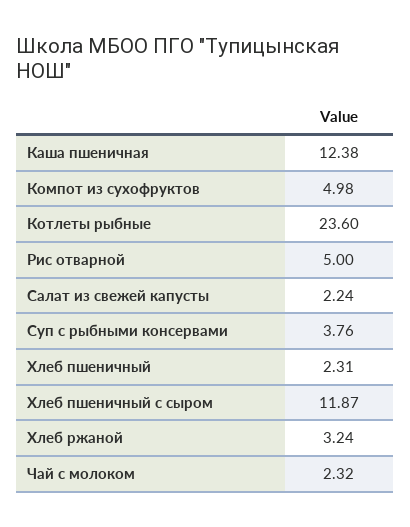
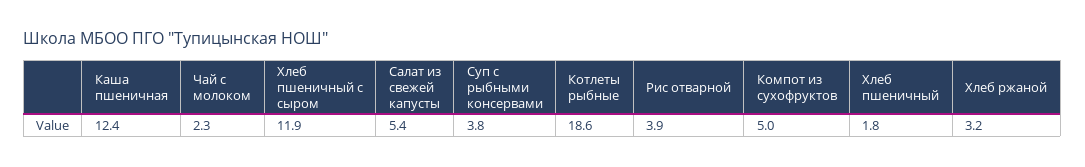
Котлеты рыбные: 23.6 -> 18.6
Рис отварной: 5 -> 3.9
Салат из свежей капусты: 2.24 -> 5.4
Хлеб пшеничный: 2.31 -> 1.8

